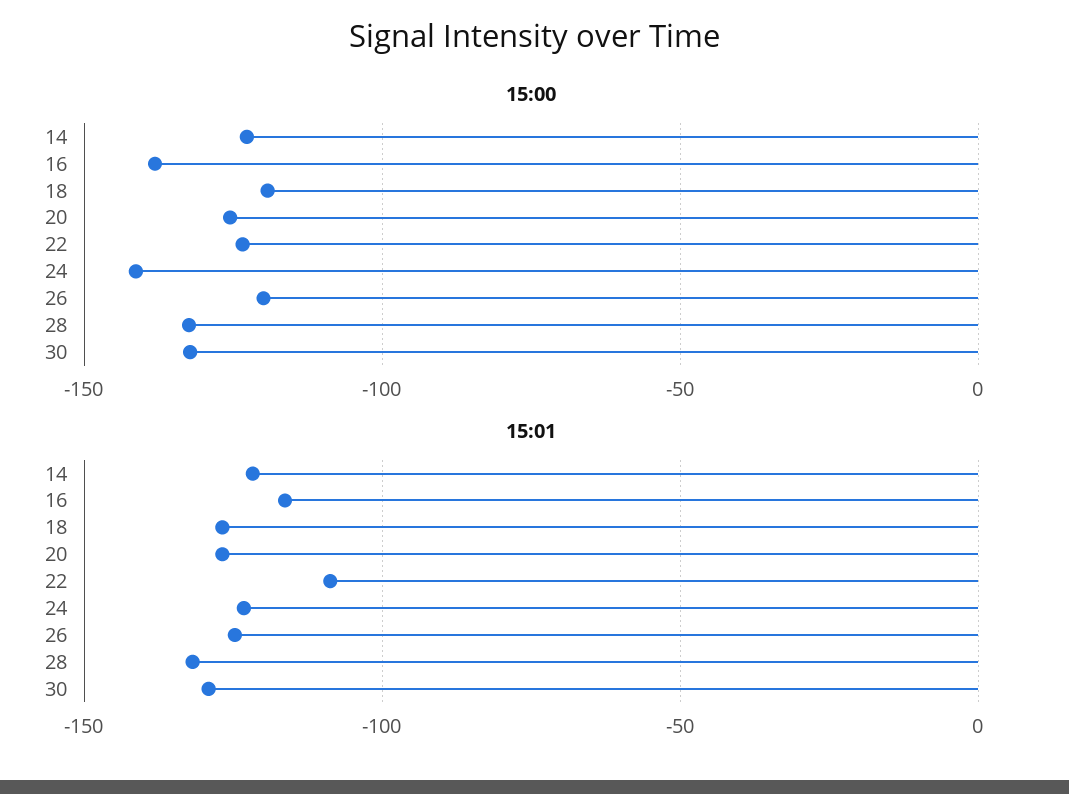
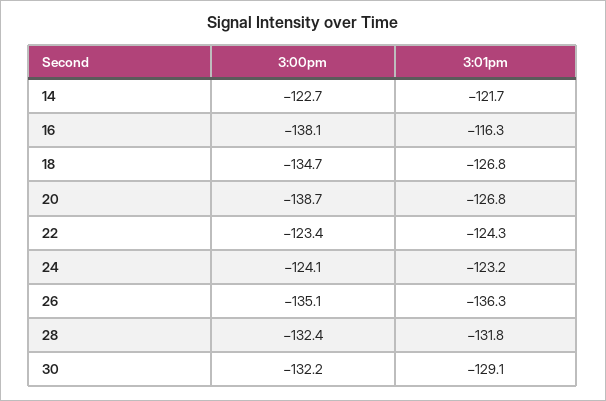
15:00, 18: -120 -> -134.7
15:00, 20: -125 -> -138.7
15:00, 24: -140 -> -124.1
15:00, 26: -120 -> -135.1
15:01, 22: -110 -> -124.3
15:01, 26: -125 -> -136.3

